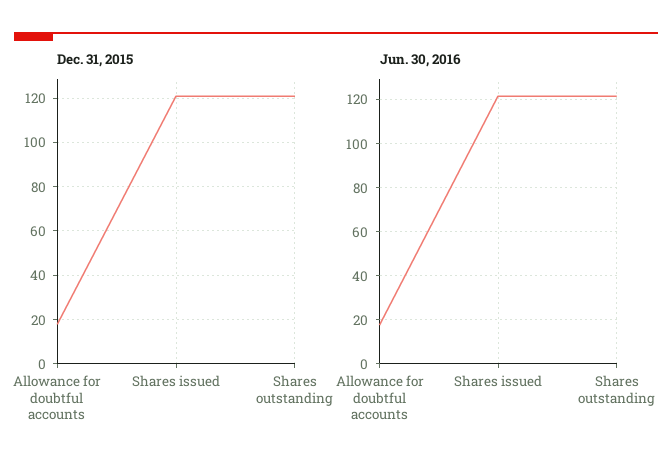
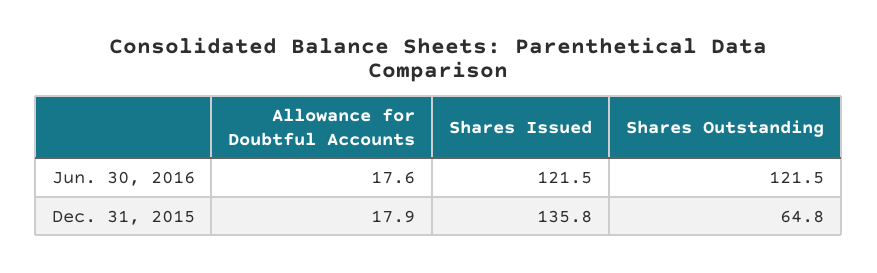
Dec. 31, 2015, Shares issued: 120 -> 135.8
Dec. 31, 2015, Shares outstanding: 120 -> 64.8

